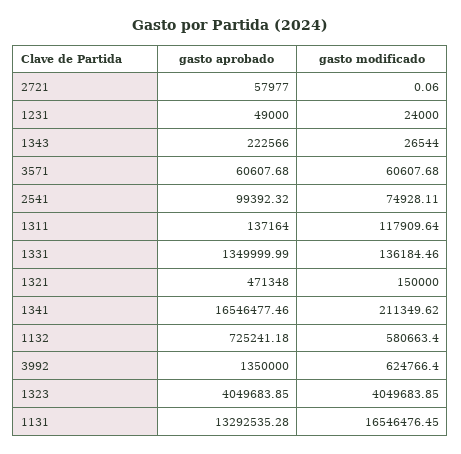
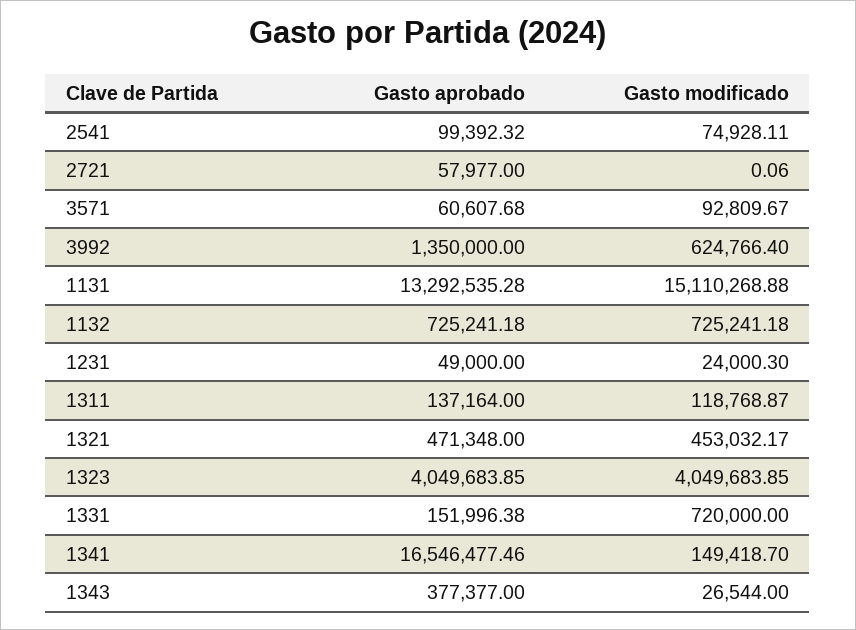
gasto modificado, 1231: 24000 -> 24000.3
gasto aprobado, 1343: 222566 -> 377377
gasto modificado, 3571: 60607.68 -> 92809.67
gasto modificado, 1311: 117909.64 -> 118768.87
gasto aprobado, 1331: 1349999.99 -> 151996.38
gasto modificado, 1331: 136184.46 -> 720000
gasto modificado, 1321: 150000 -> 453032.17
gasto modificado, 1341: 211349.62 -> 149418.7
gasto modificado, 1132: 580663.4 -> 725241.18
gasto modificado, 1131: 16546476.45 -> 15110268.88

